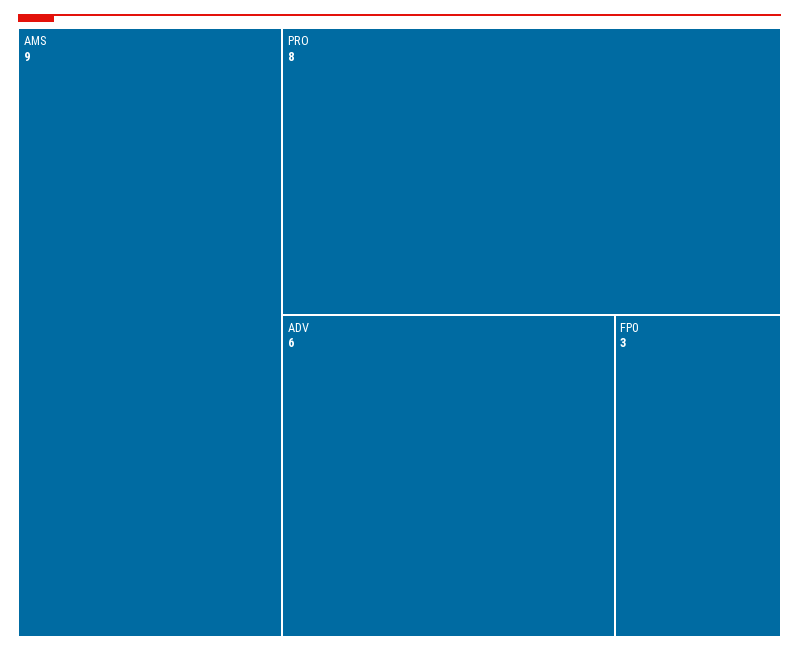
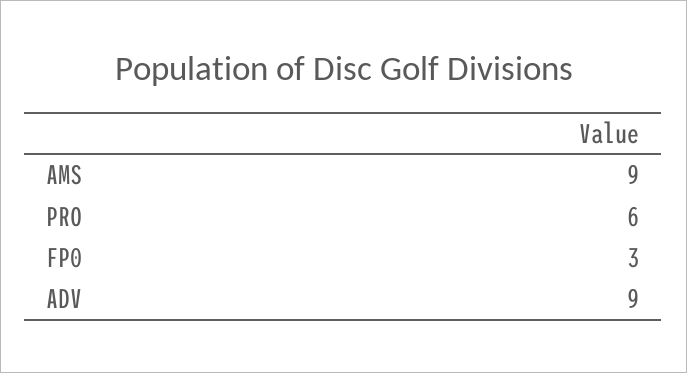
PRO: 8 -> 6
ADV: 6 -> 9

